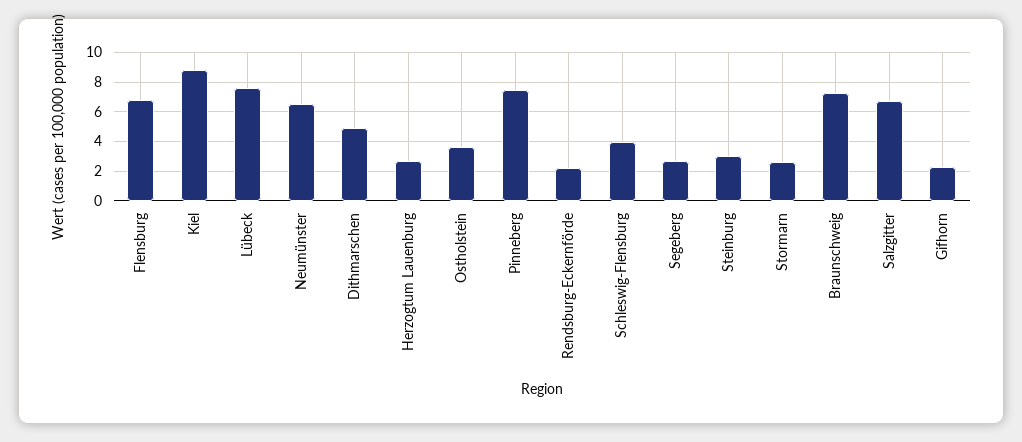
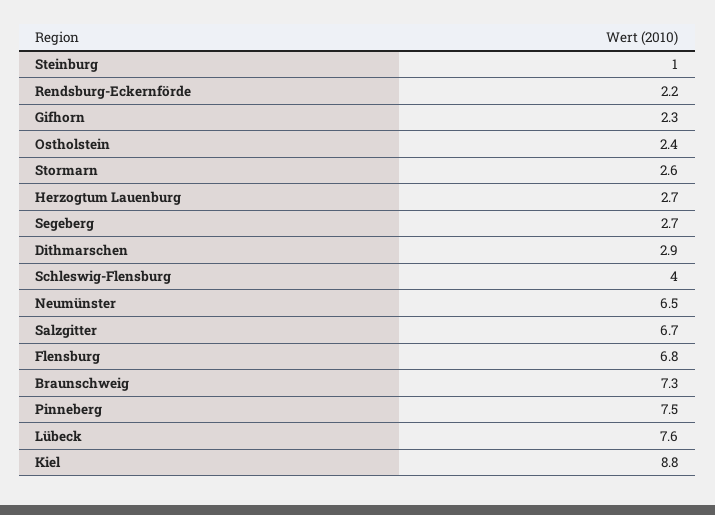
Dithmarschen: 5 -> 2.9
Ostholstein: 3.5 -> 2.4
Steinburg: 3 -> 1

